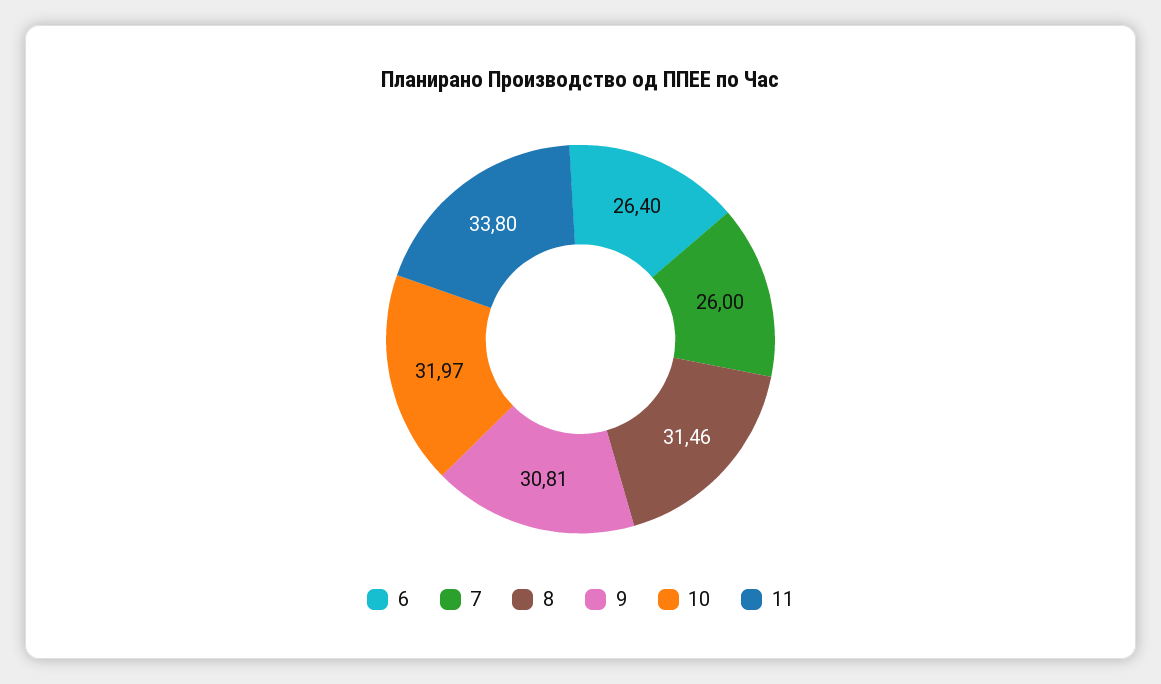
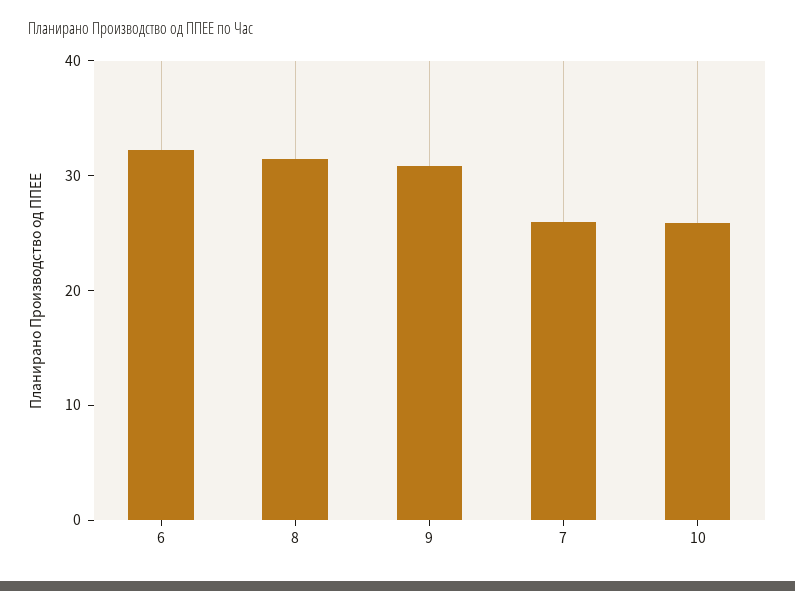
6: 26.4 -> 32
10: 31.97 -> 26
11: 33.8 -> none

